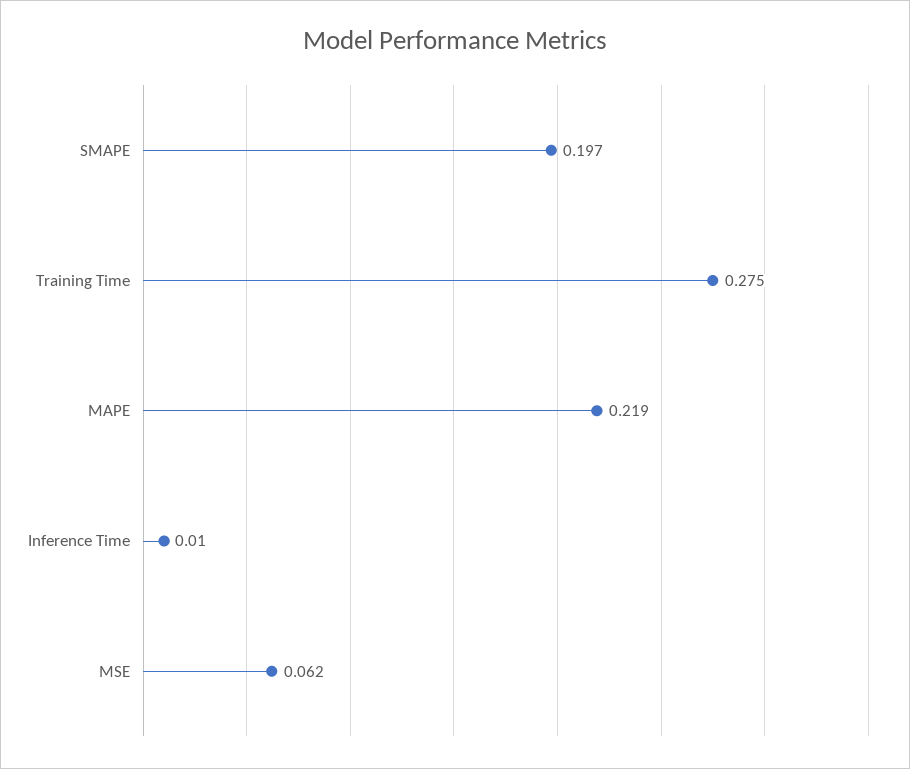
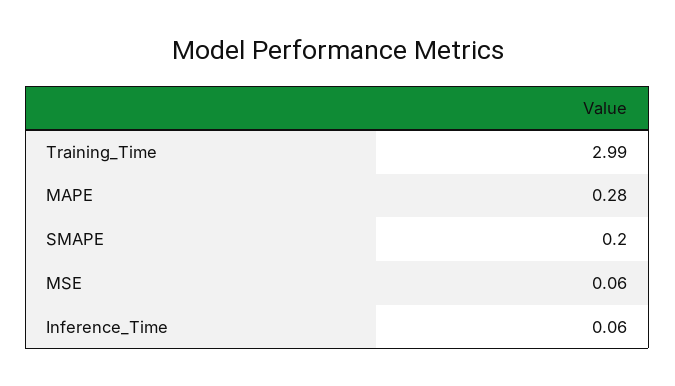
Training Time: 0.275 -> 2.99
MAPE: 0.219 -> 0.28
Inference Time: 0.01 -> 0.06

